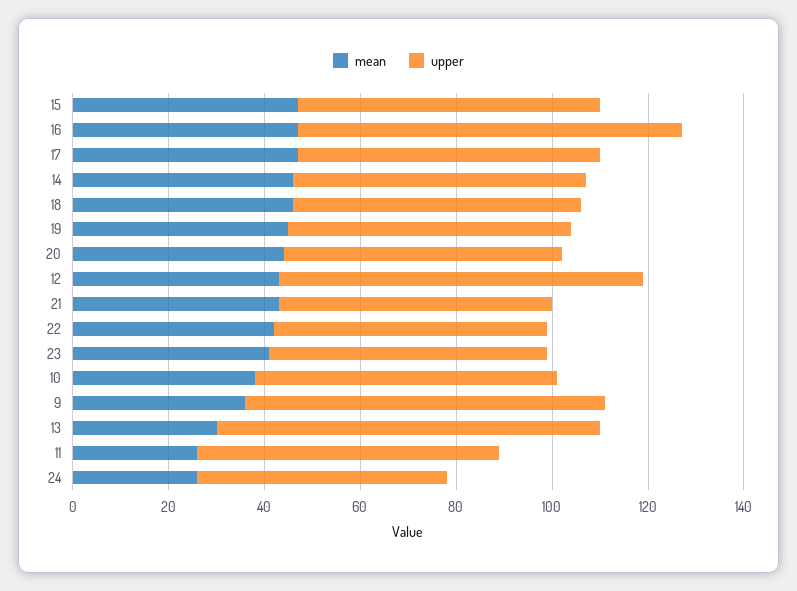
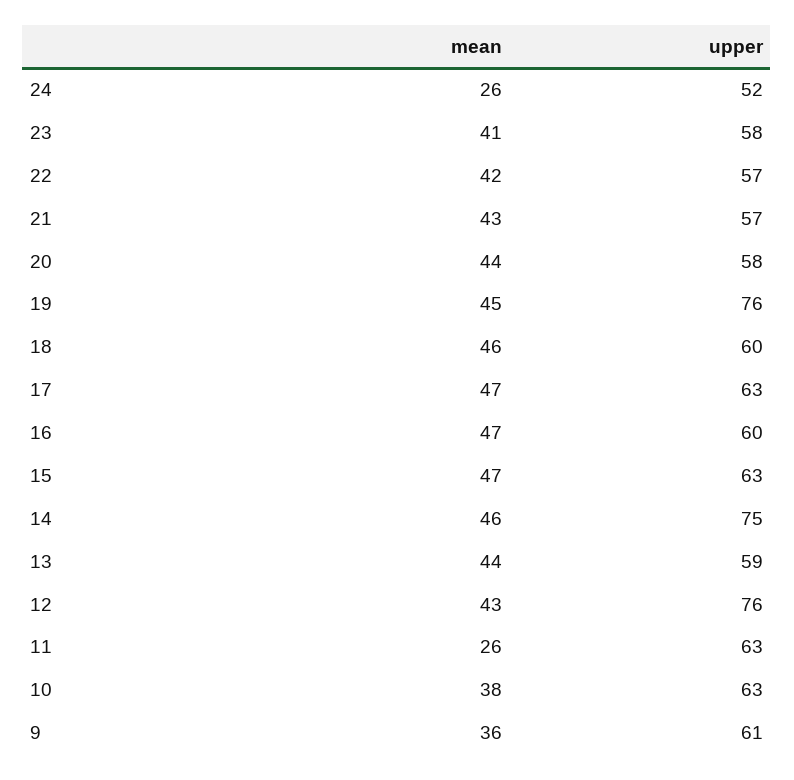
upper, 16: 80 -> 60
upper, 14: 60 -> 75
upper, 19: 60 -> 76
upper, 9: 75 -> 61
mean, 13: 30 -> 44
upper, 13: 80 -> 59

